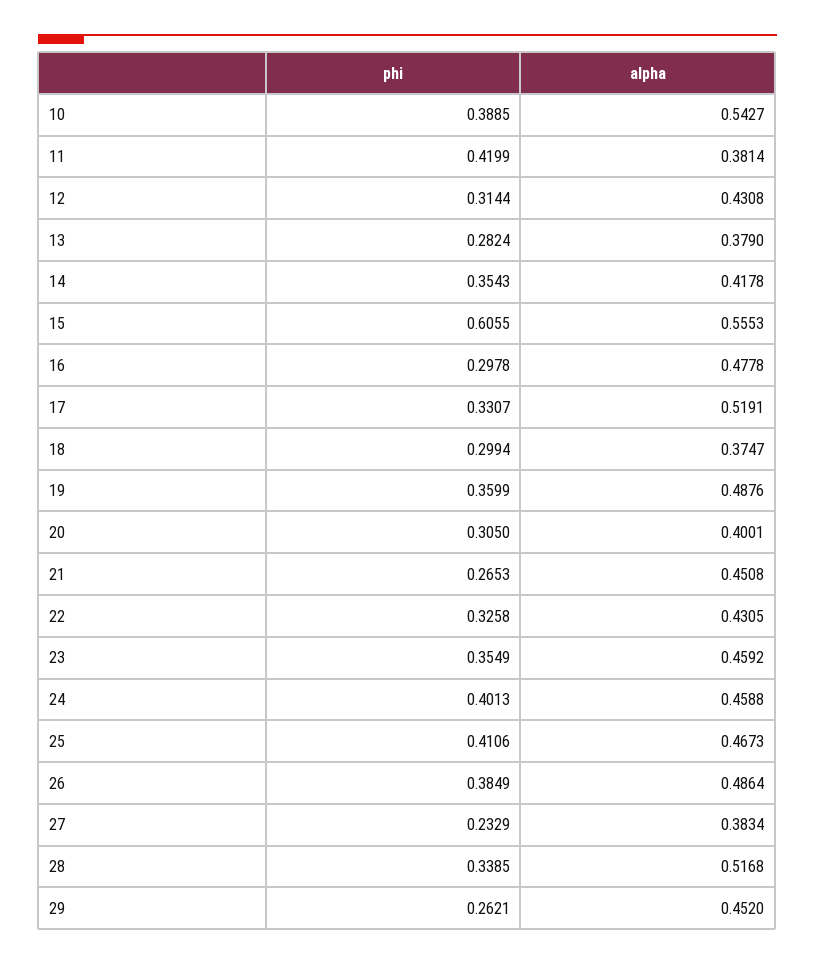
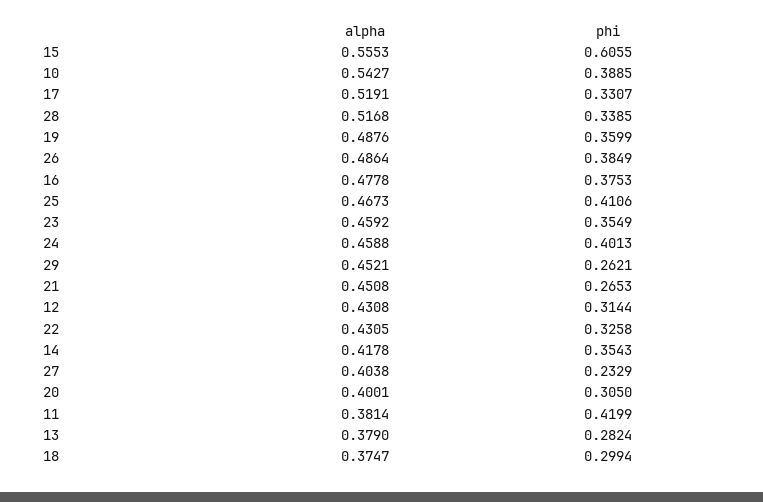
phi, 16: 0.2978 -> 0.3753
alpha, 27: 0.3834 -> 0.4038
alpha, 29: 0.452 -> 0.4521

